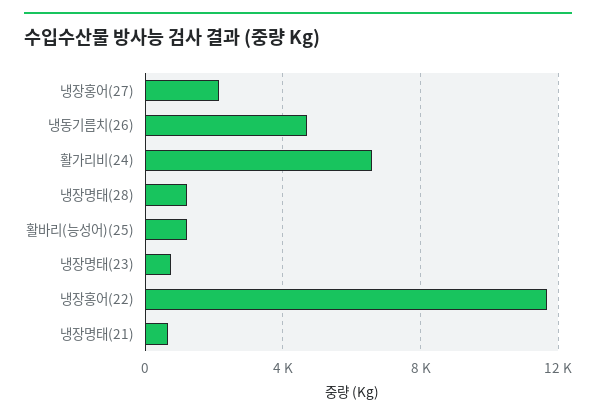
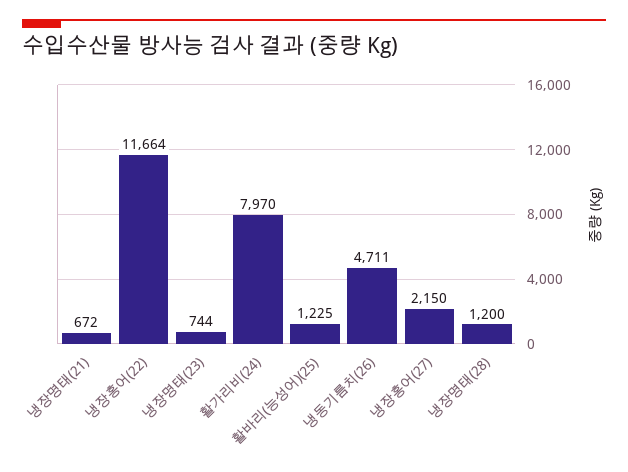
활가리비(24): 6500 -> 7970

